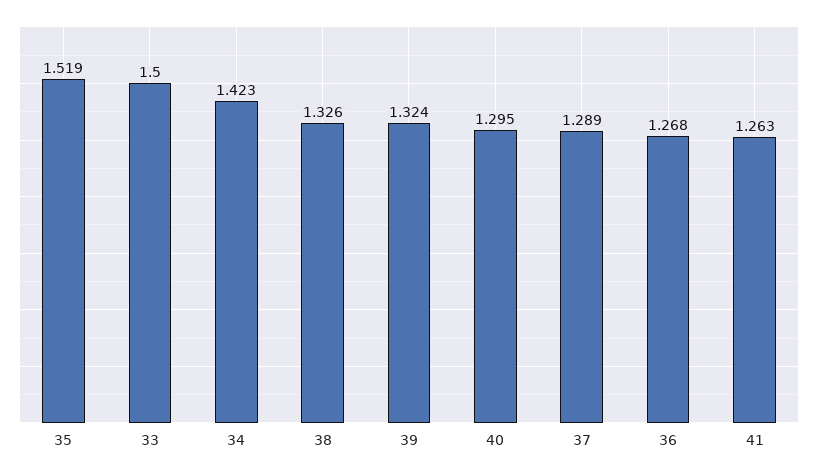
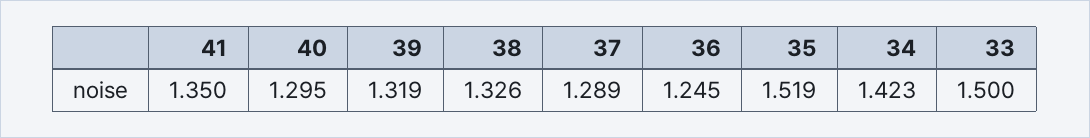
39: 1.324 -> 1.319
36: 1.268 -> 1.245
41: 1.263 -> 1.35

